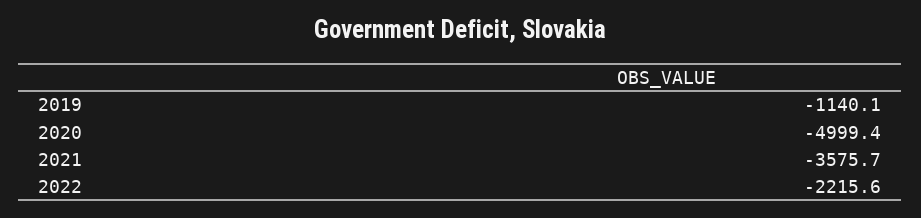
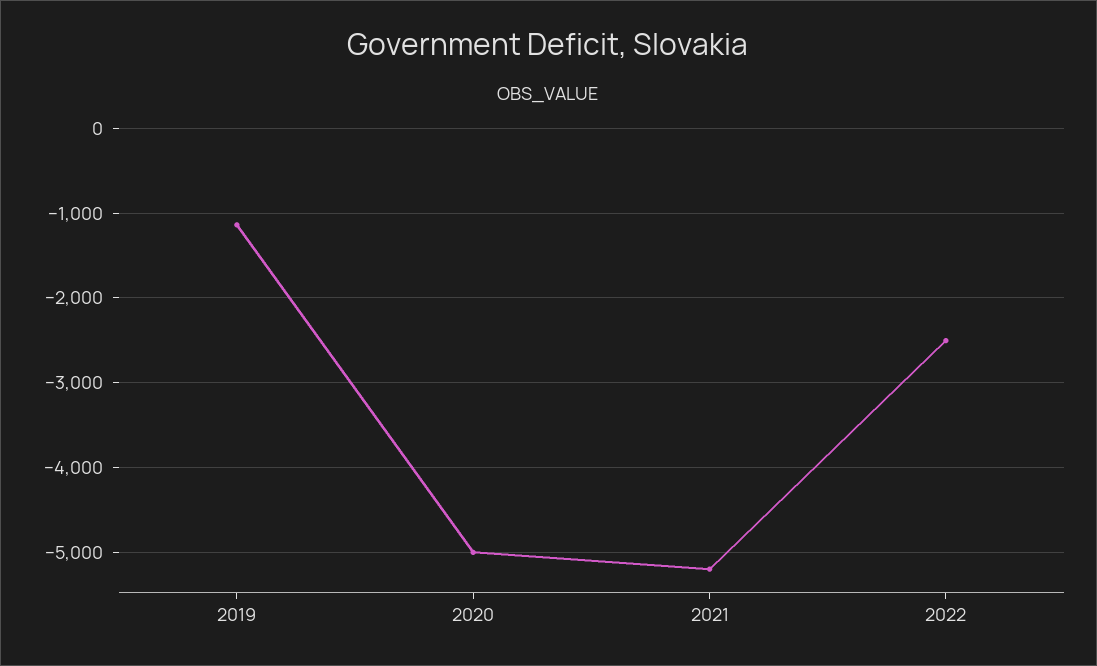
2021: -3575.7 -> -5200
2022: -2215.6 -> -2500

